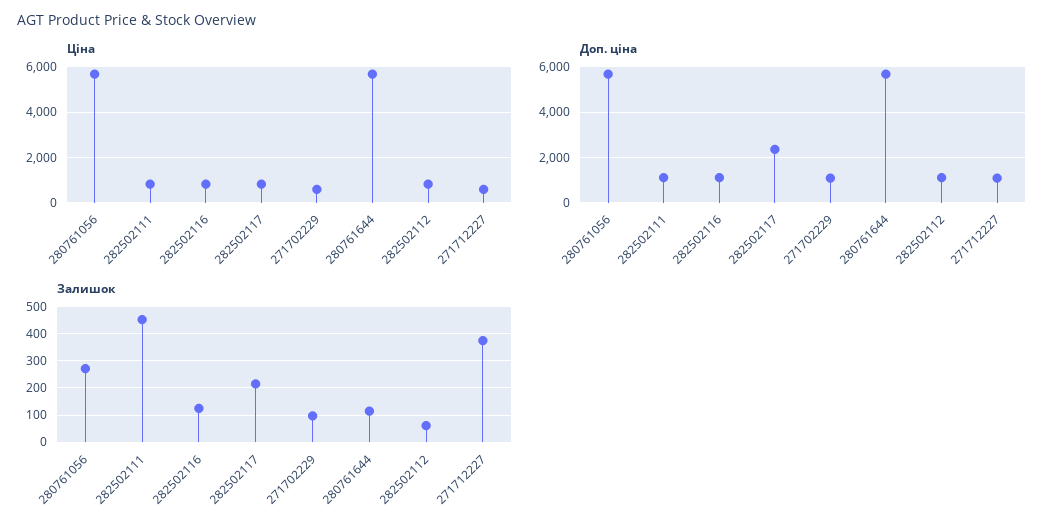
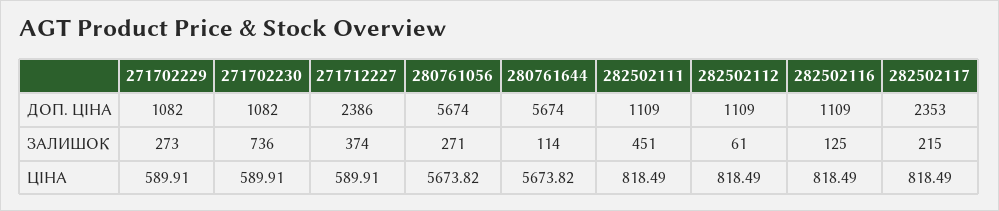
Доп. ціна, 271712227: 1000 -> 2386
Залишок, 271702229: 100 -> 273
Доп. ціна, 271702230: none -> 1082
Залишок, 271702230: none -> 736
Ціна, 271702230: none -> 589.91

